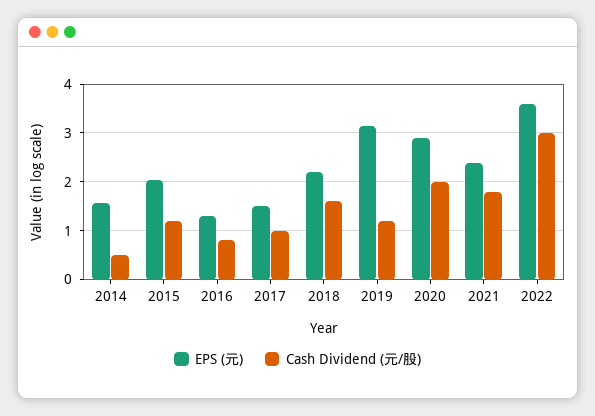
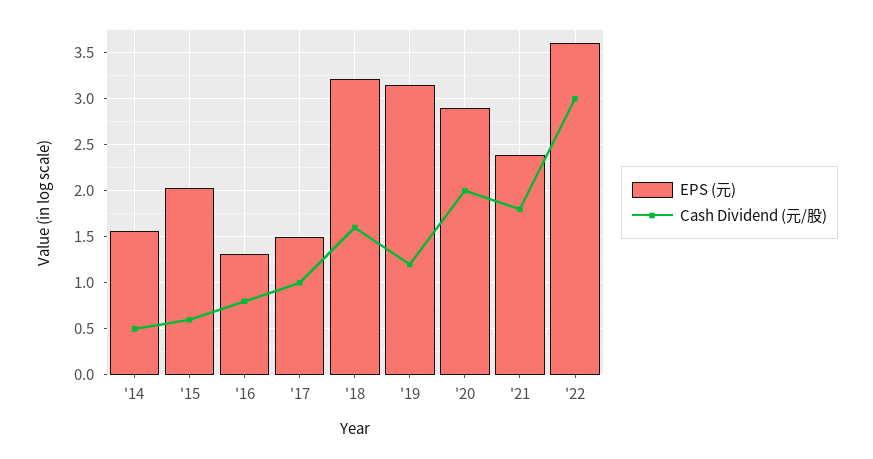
Cash Dividend (元/股), 2015: 1.2 -> 0.6
EPS (元), 2018: 2.2 -> 3.2

